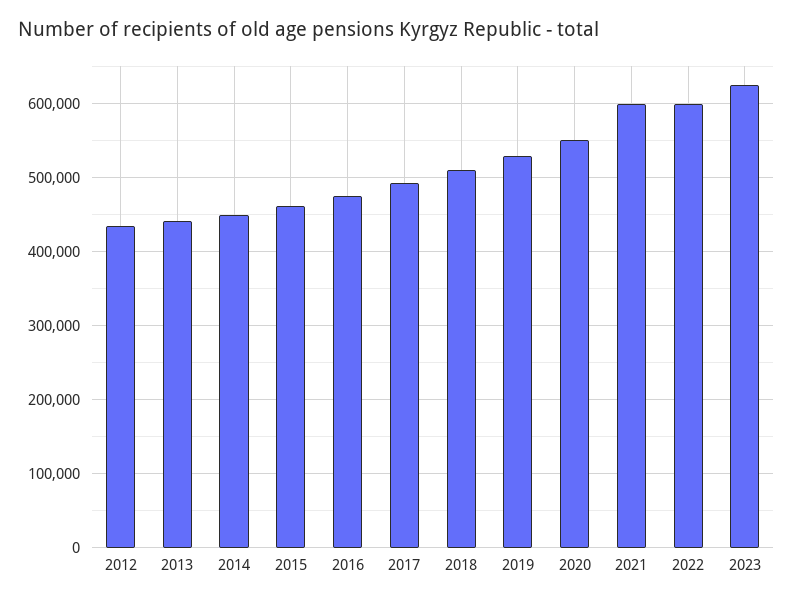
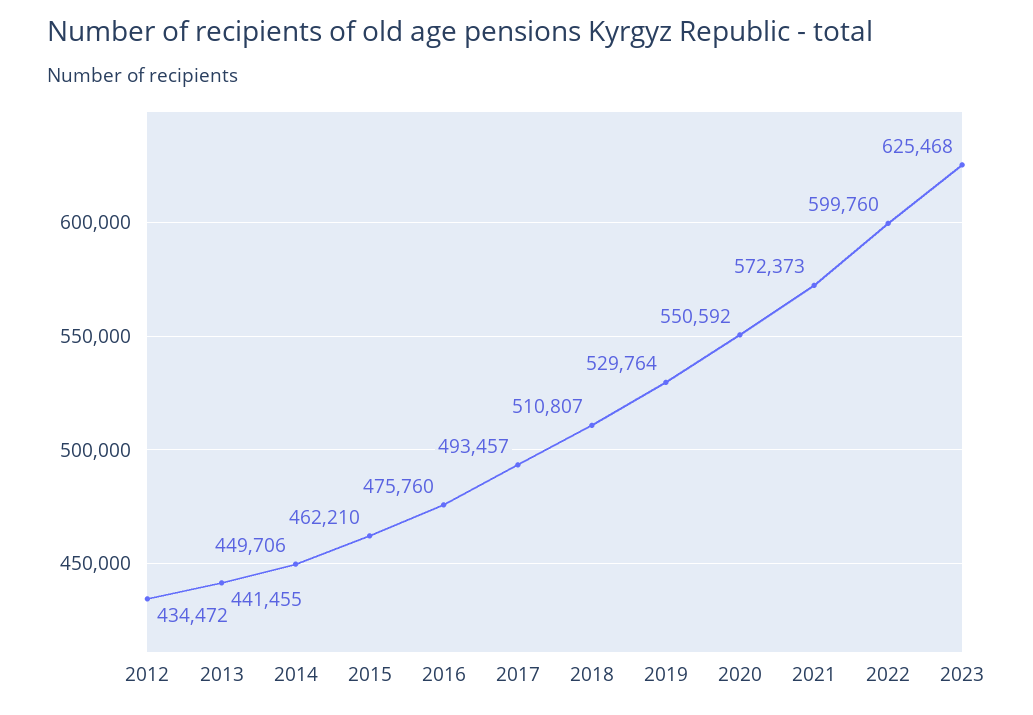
2021: 600000 -> 572373

